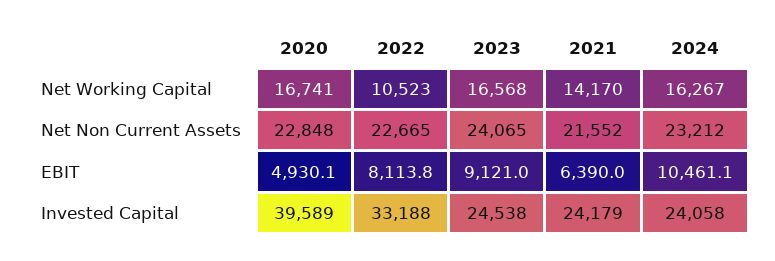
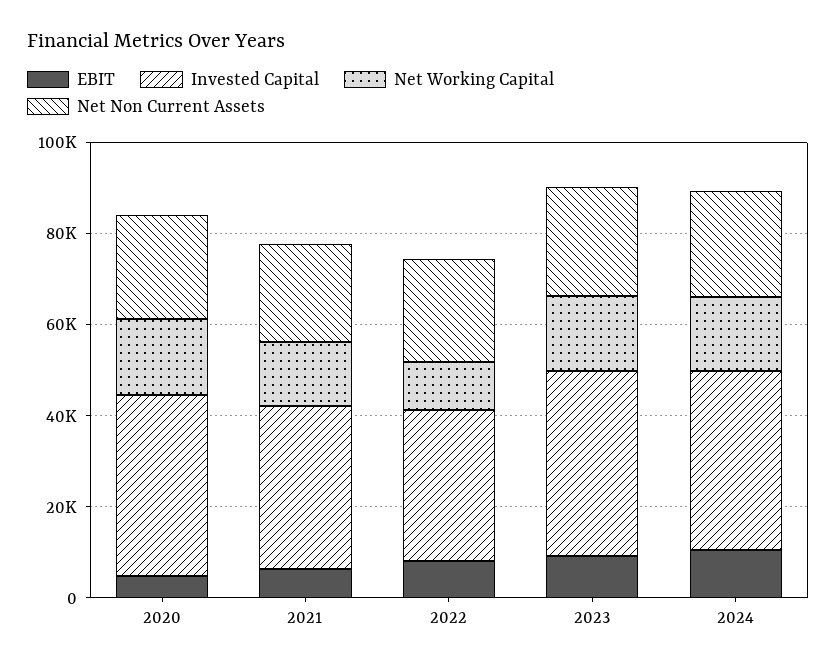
Invested Capital, 2023: 24538 -> 40000
Invested Capital, 2021: 24179 -> 35000
Invested Capital, 2024: 24058 -> 40000

